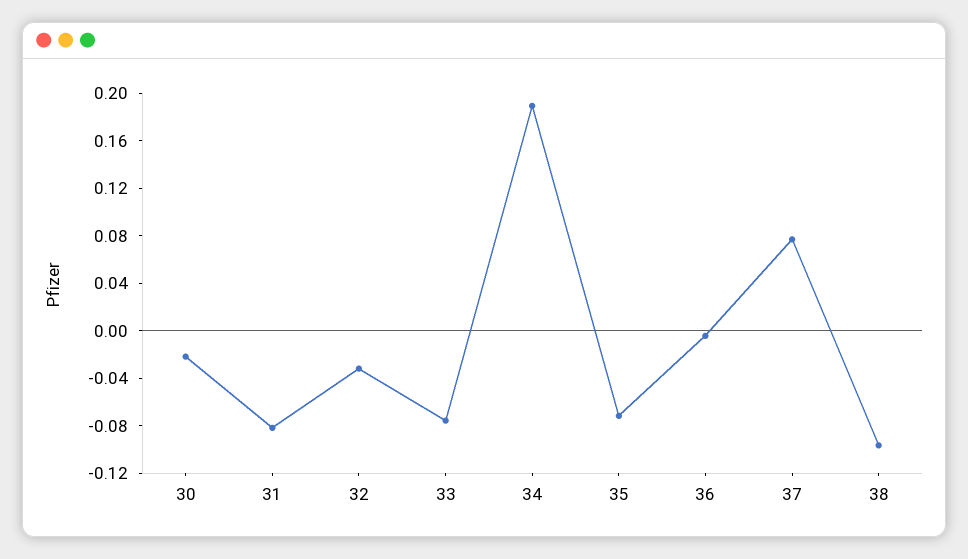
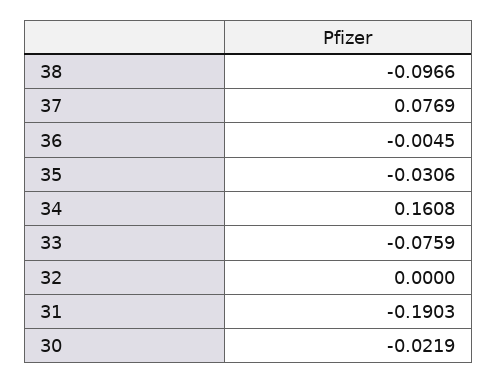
31: -0.08 -> -0.1903
32: -0.03 -> 0
34: 0.19 -> 0.1608
35: -0.07 -> -0.0306

